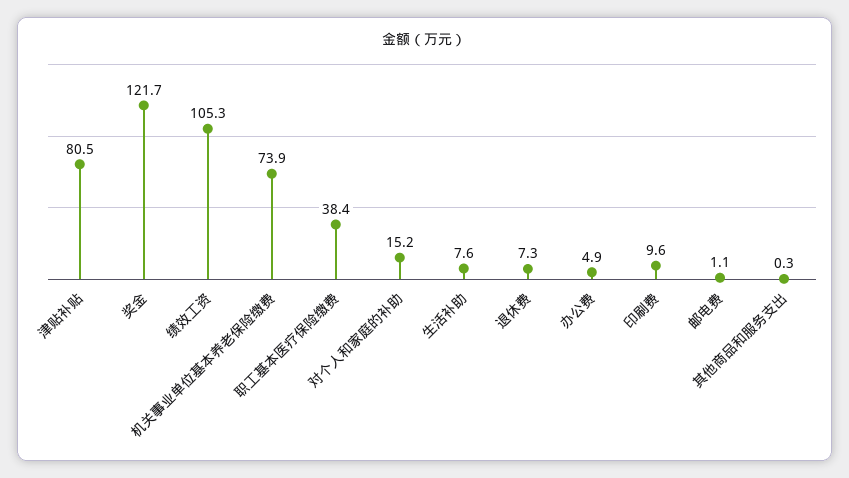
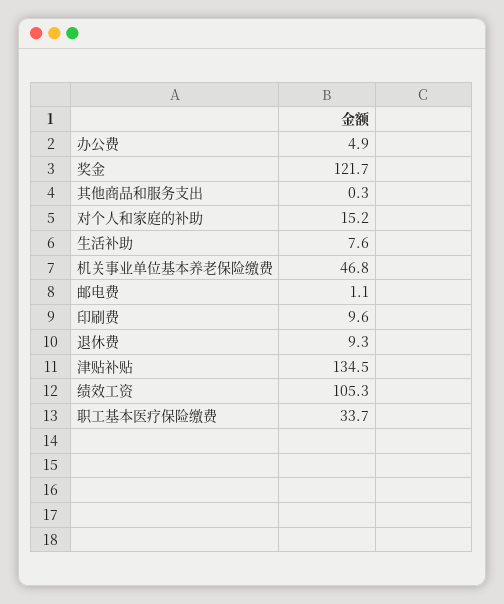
津贴补贴: 80.5 -> 134.5
机关事业单位基本养老保险缴费: 73.9 -> 46.8
职工基本医疗保险缴费: 38.4 -> 33.7
退休费: 7.3 -> 9.3

